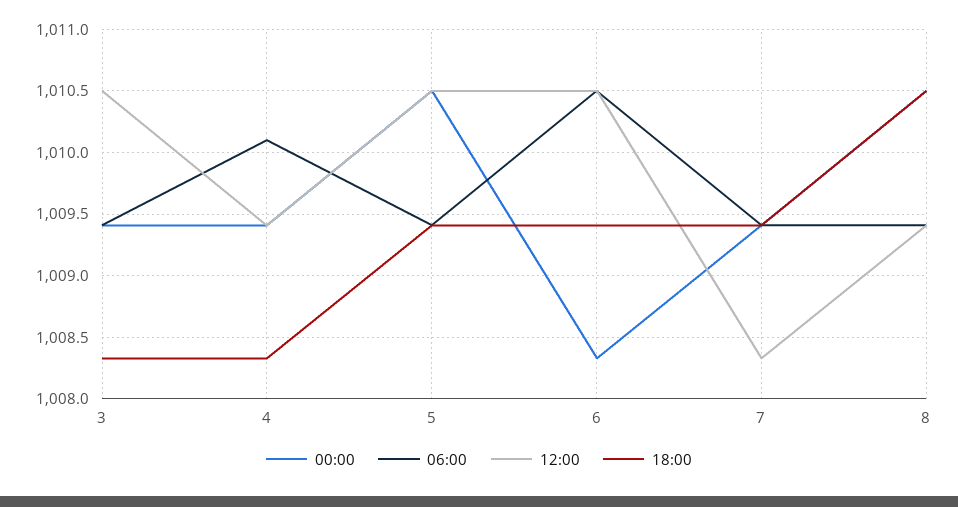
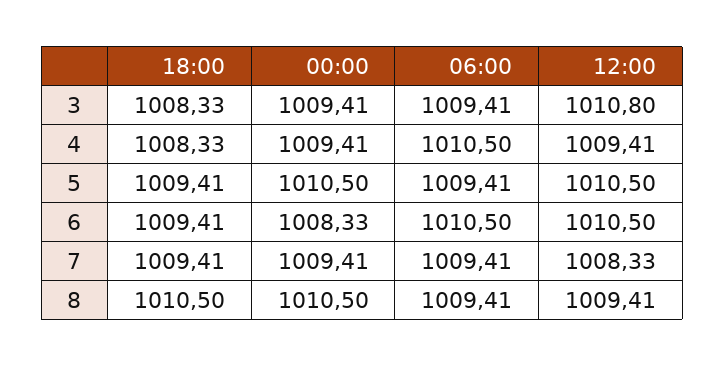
12:00, 3: 1010.5 -> 1010.8
06:00, 4: 1010.1 -> 1010.5

